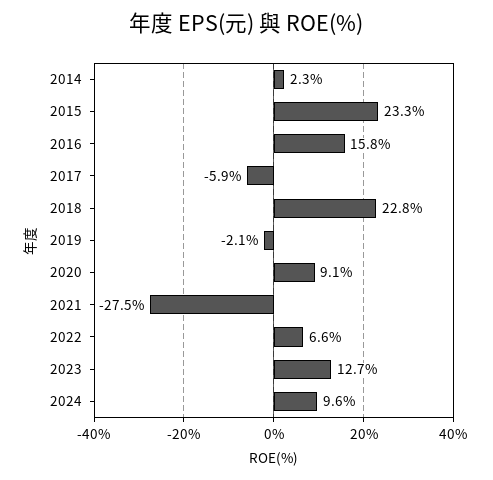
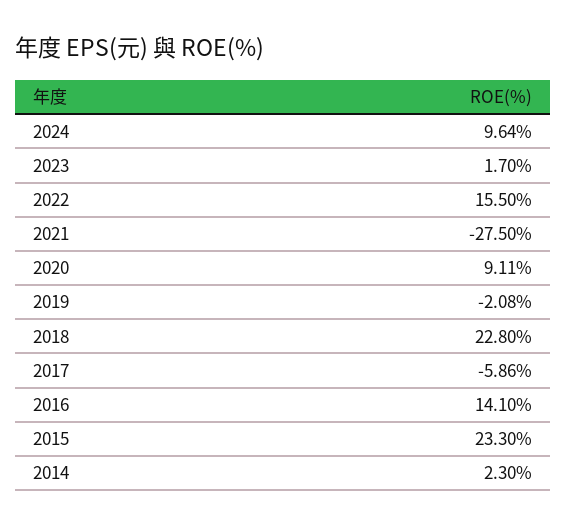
2016: 15.8 -> 14.1
2022: 6.6 -> 15.5
2023: 12.7 -> 1.7

